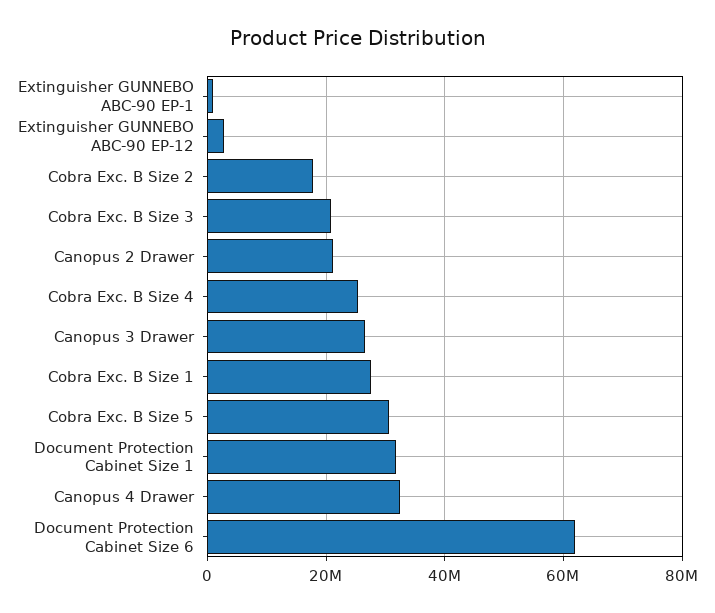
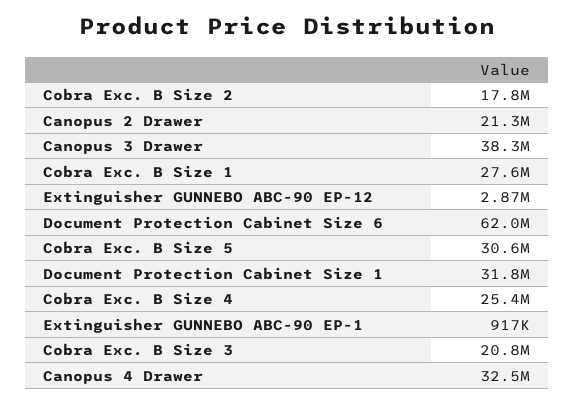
Canopus 3 Drawer: 26000000 -> 38300000

